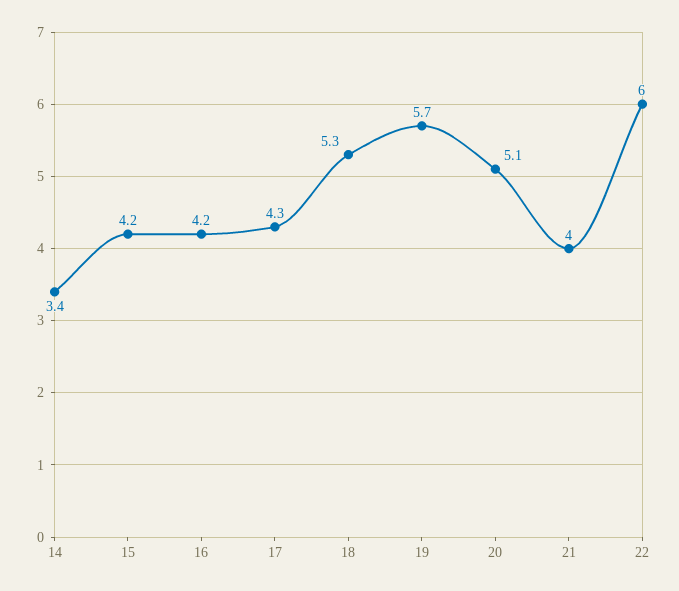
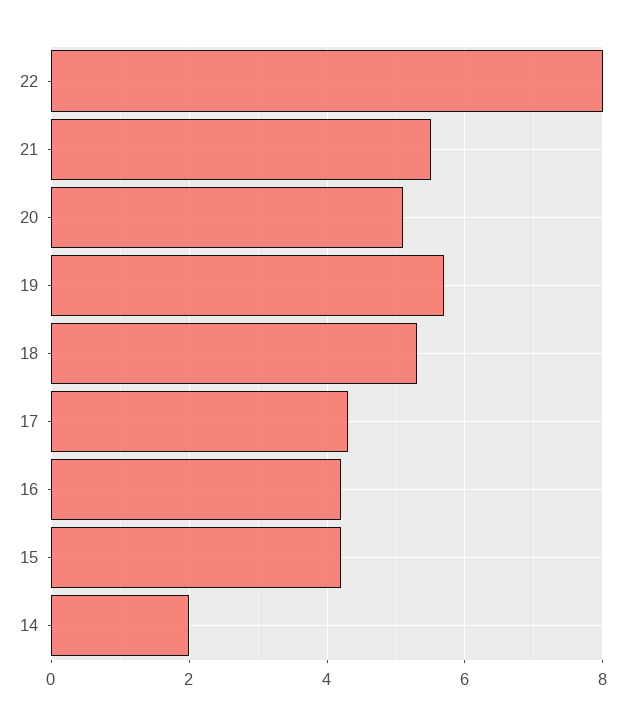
14: 3.4 -> 2
21: 4 -> 5.5
22: 6 -> 8

